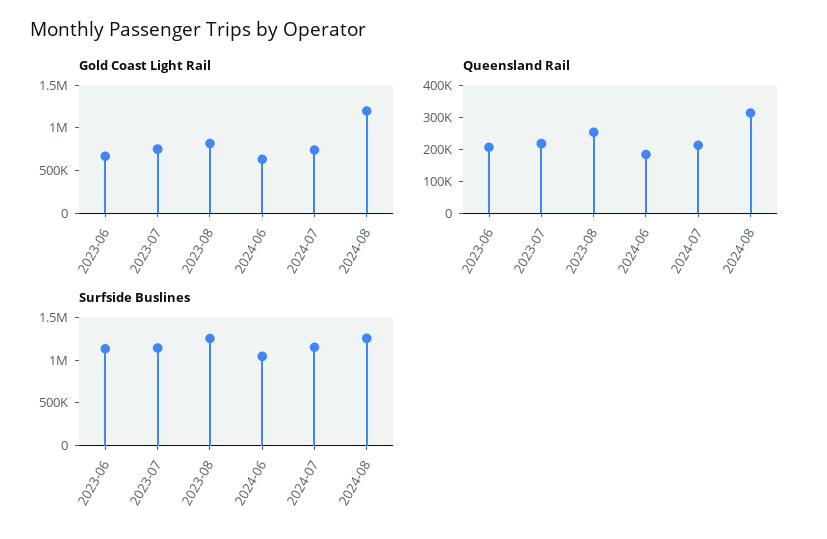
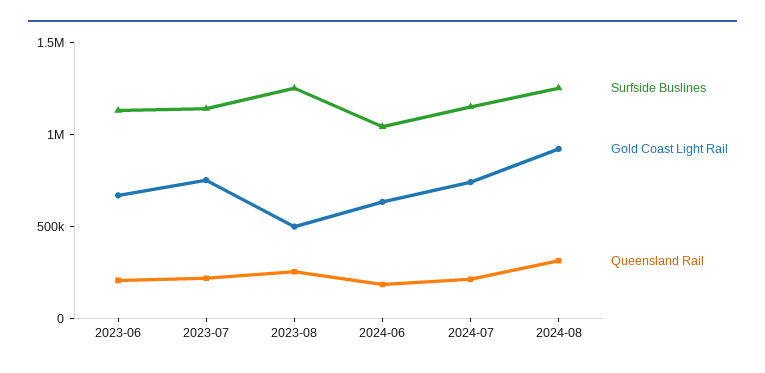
Gold Coast Light Rail, 2023-08: 800000 -> 500000
Gold Coast Light Rail, 2024-08: 1200000 -> 900000

